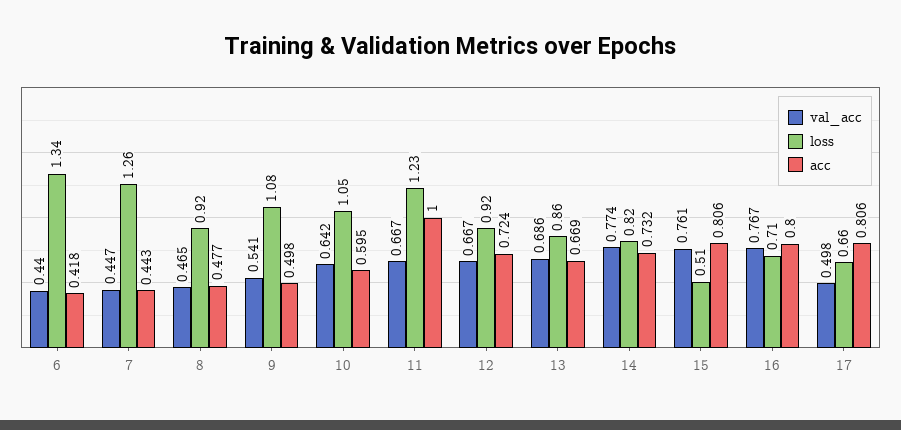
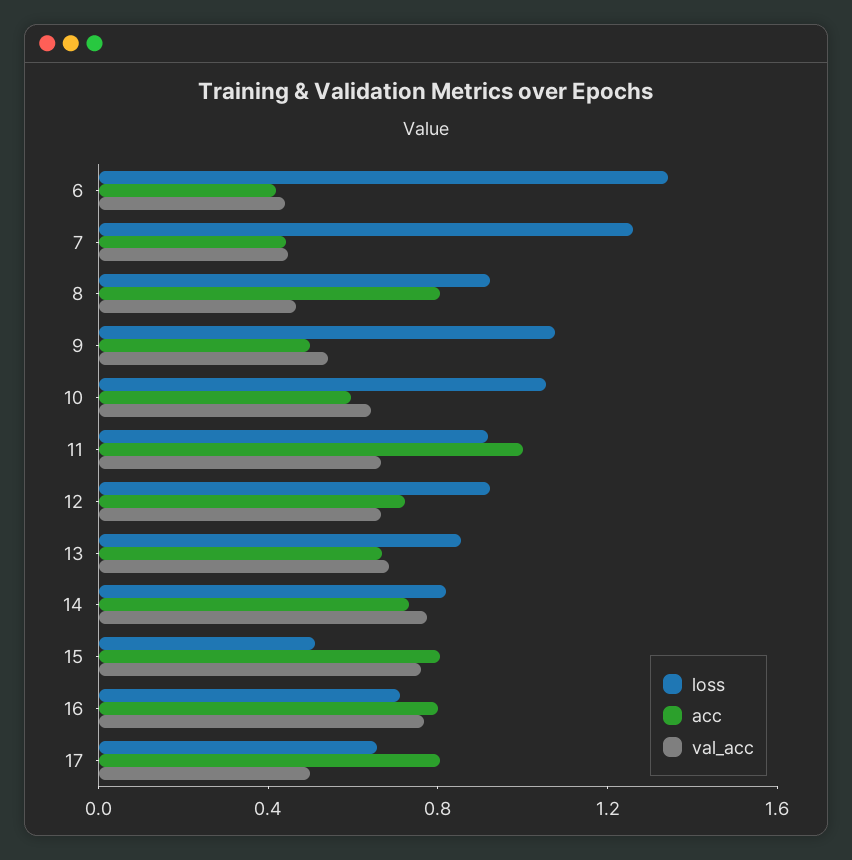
acc, 8: 0.477 -> 0.8
loss, 11: 1.23 -> 0.9

